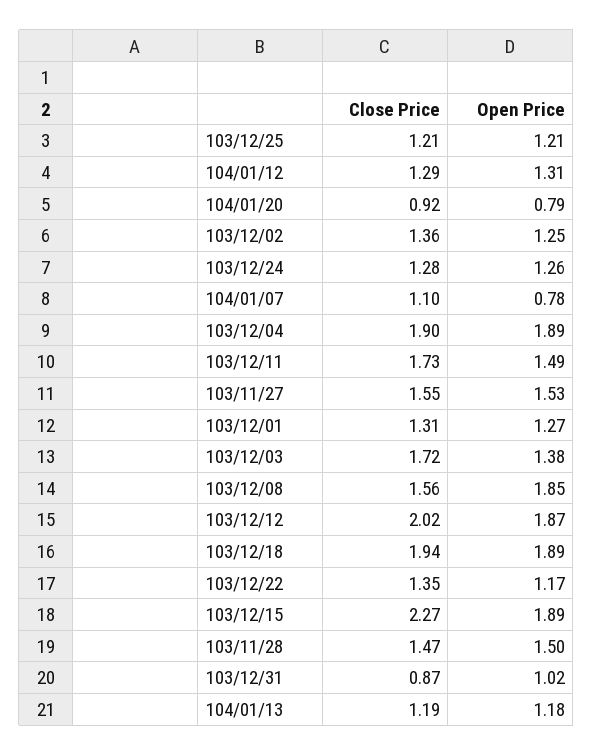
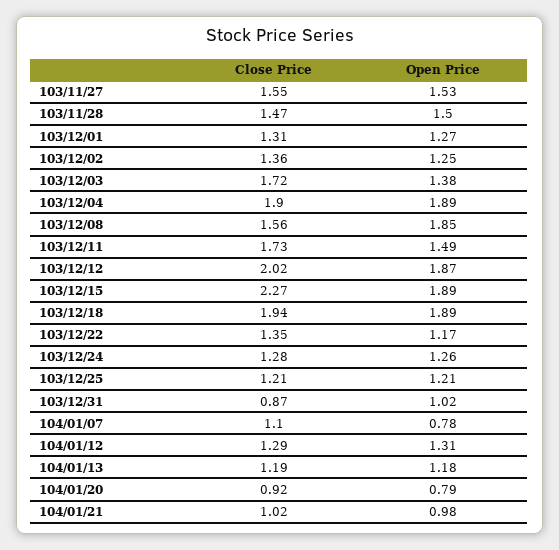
Close Price, 104/01/21: none -> 1.02
Open Price, 104/01/21: none -> 0.98

